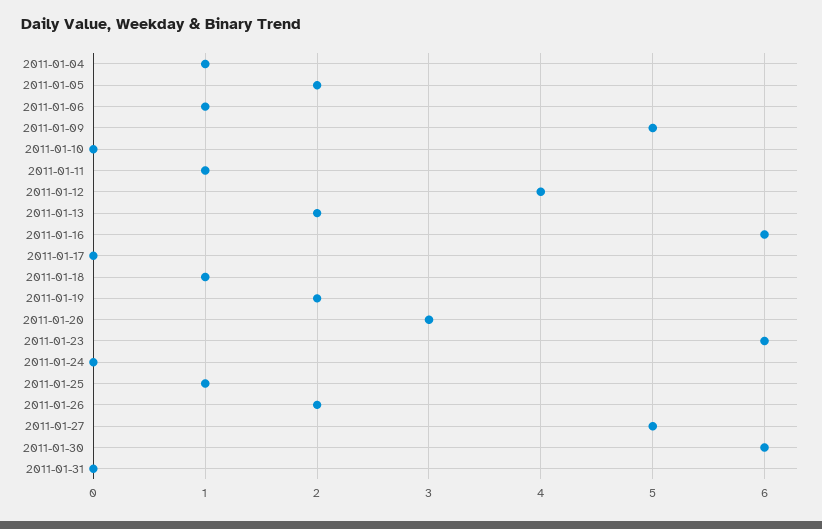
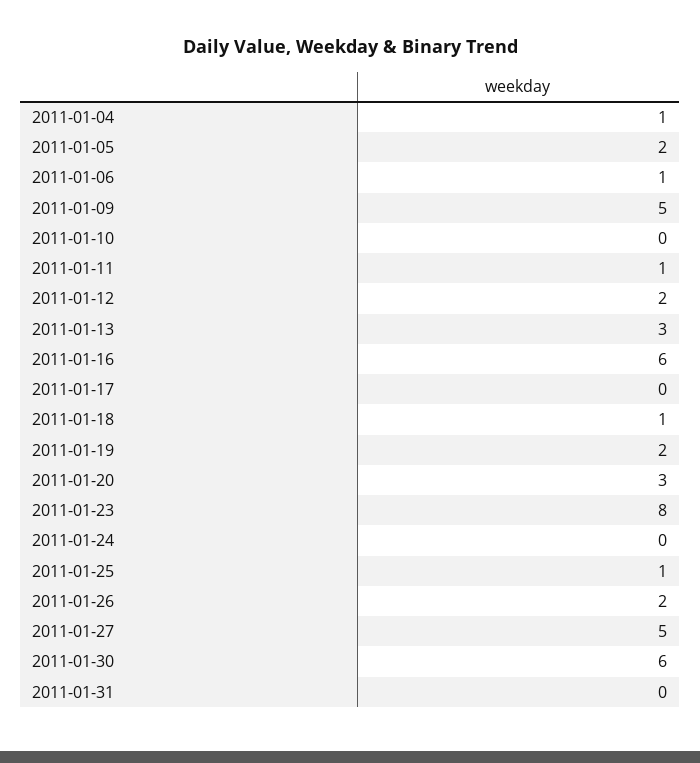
2011-01-12: 4 -> 2
2011-01-13: 2 -> 3
2011-01-23: 6 -> 8

